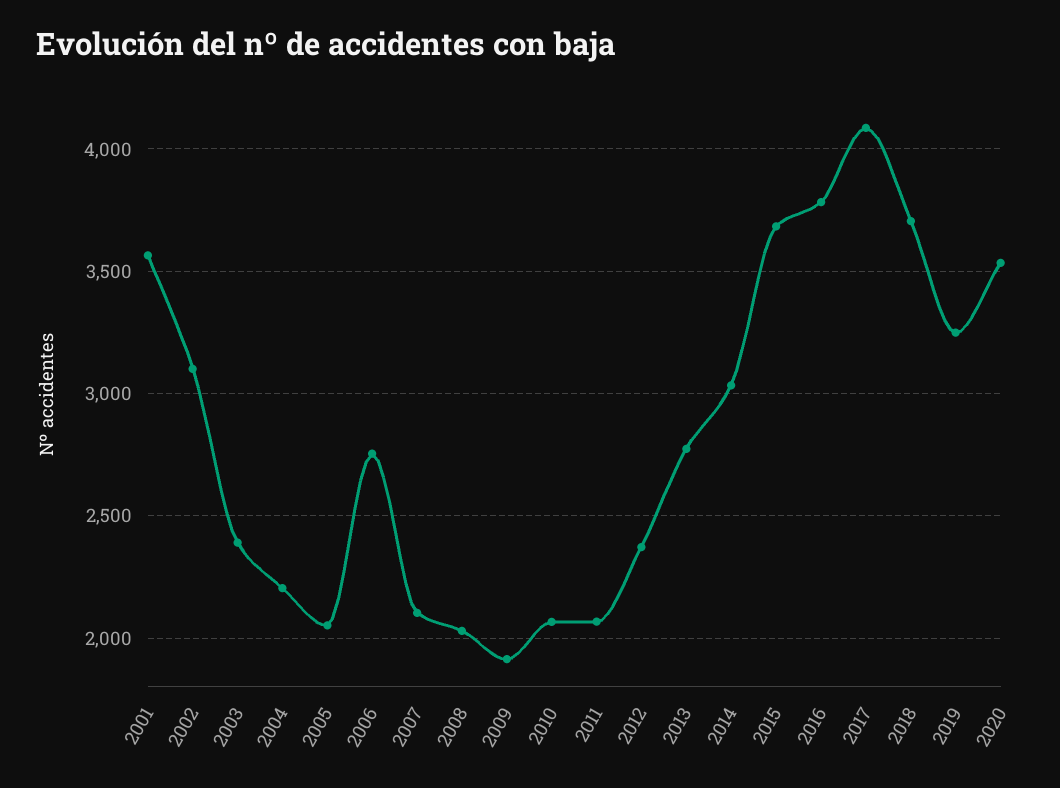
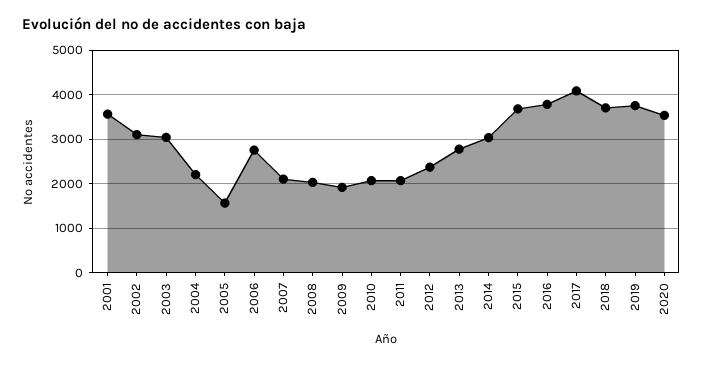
2003: 2400 -> 3000
2005: 2050 -> 1600
2019: 3250 -> 3800

